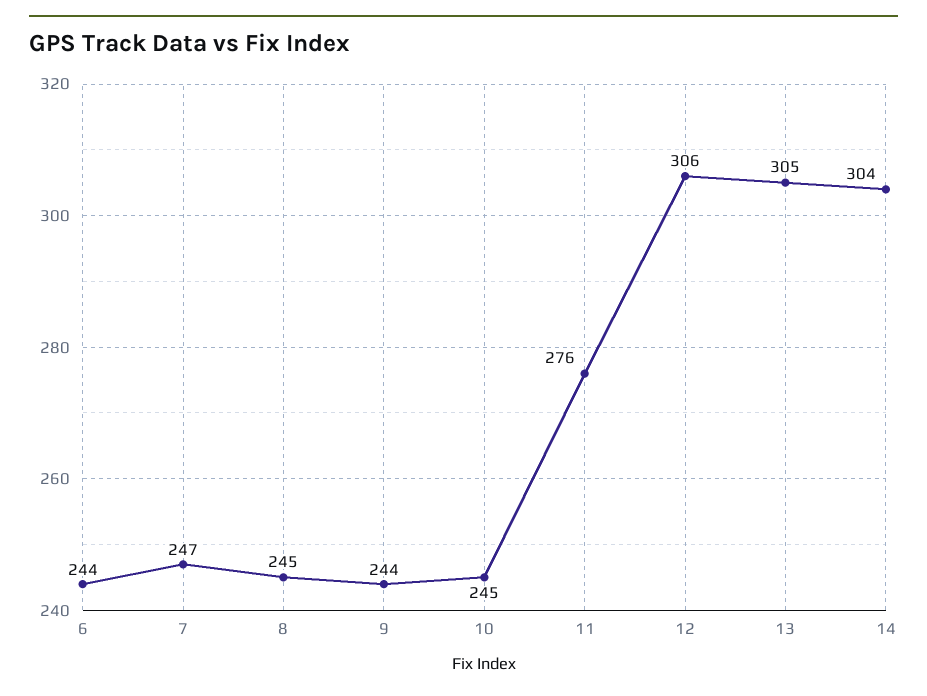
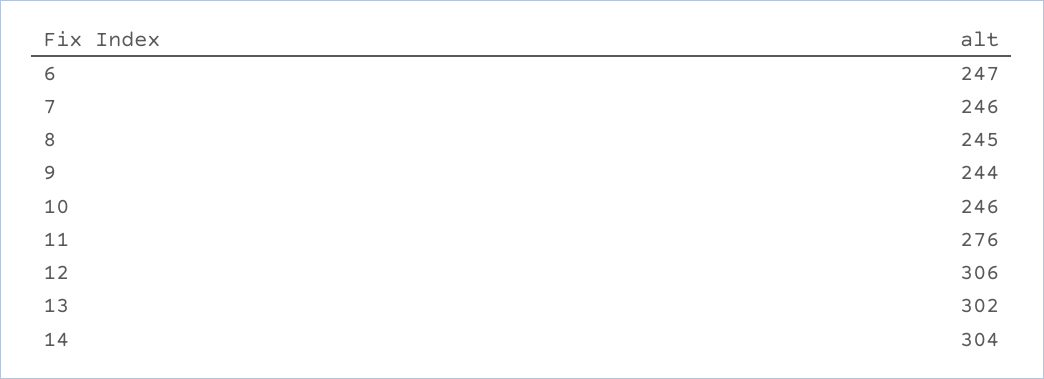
6: 244 -> 247
7: 247 -> 246
10: 245 -> 246
13: 305 -> 302

